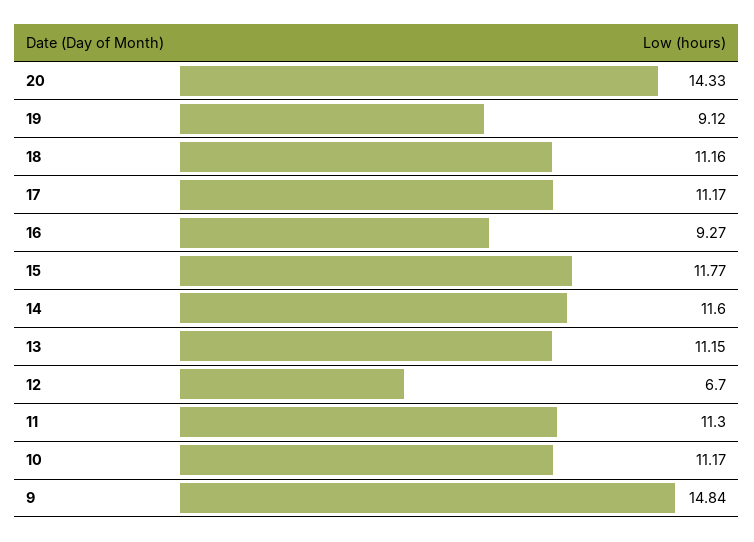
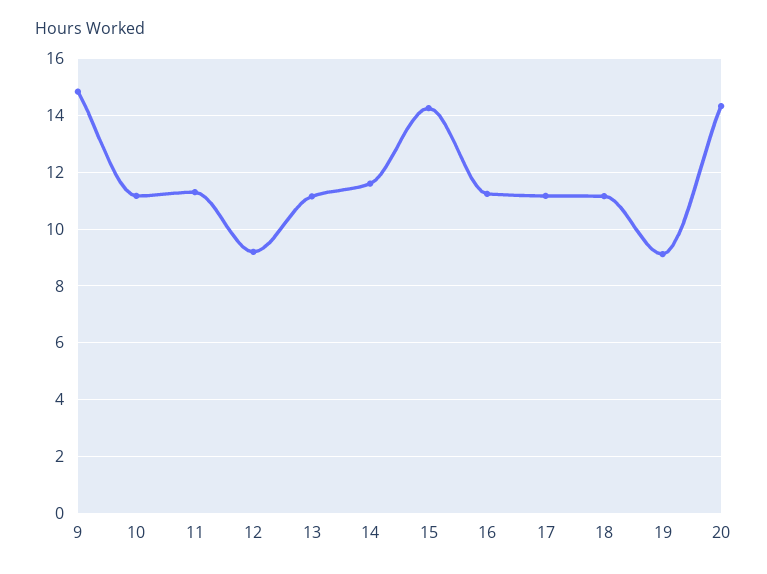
16: 9.27 -> 11.25
15: 11.77 -> 14.25
12: 6.7 -> 9.25

